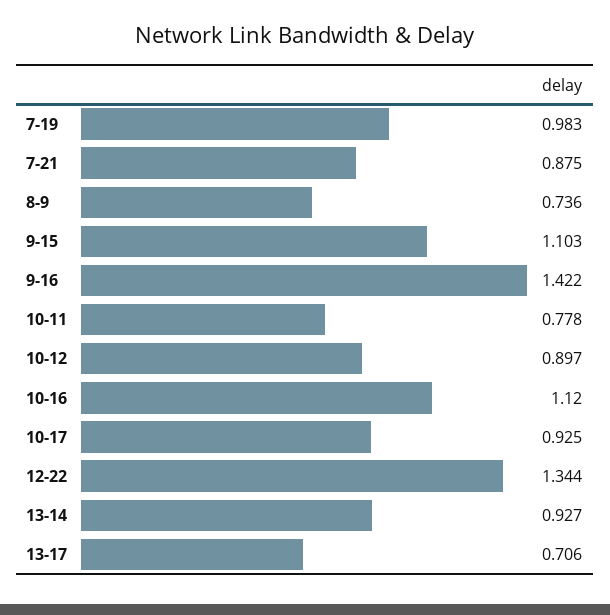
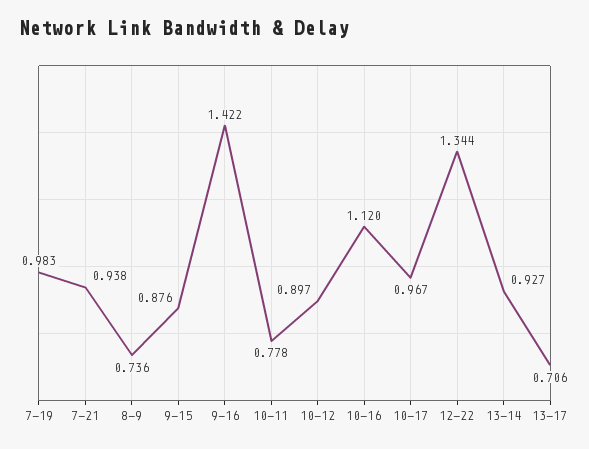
7-21: 0.875 -> 0.938
9-15: 1.103 -> 0.876
10-17: 0.925 -> 0.967

